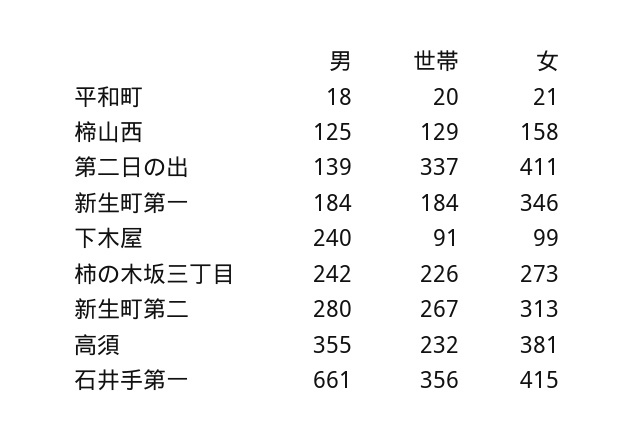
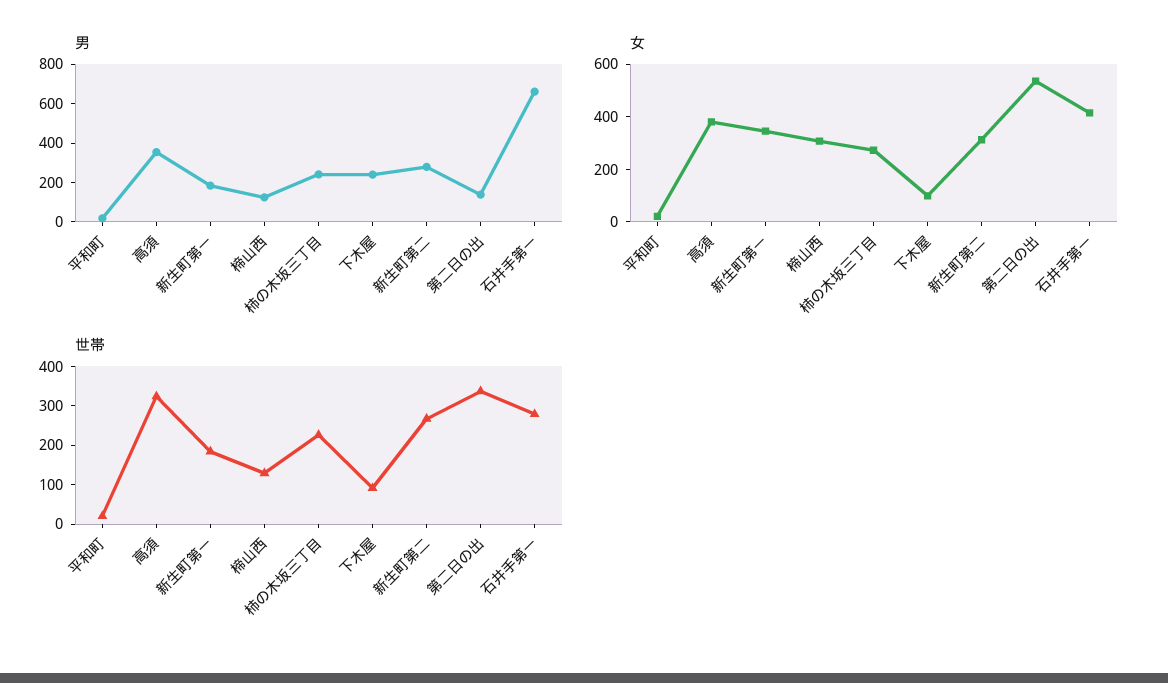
女, 楴山西: 158 -> 300
女, 第二日の出: 411 -> 550
世帯, 高須: 232 -> 325
世帯, 石井手第一: 356 -> 275

